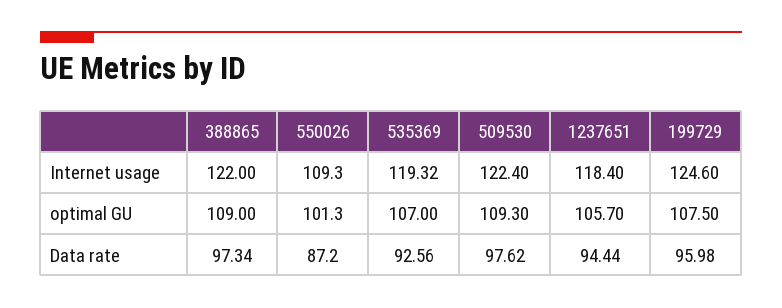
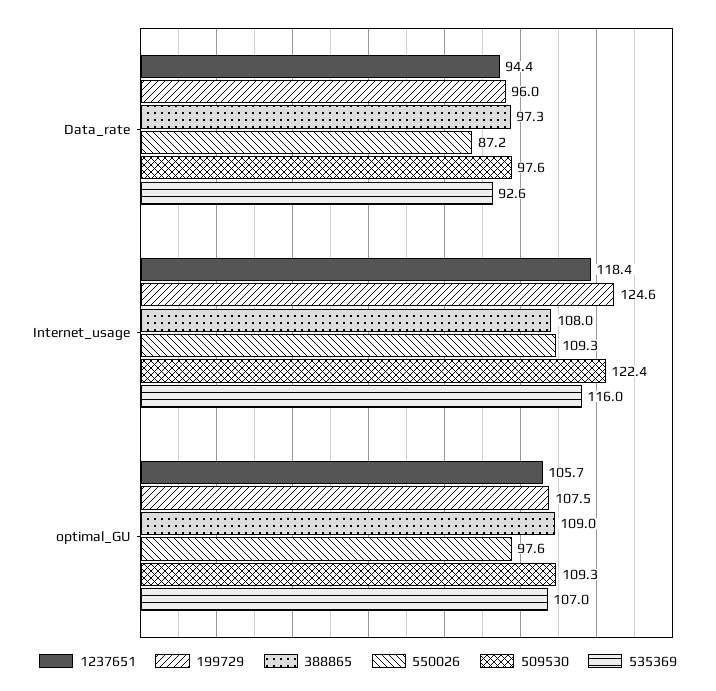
388865, Internet usage: 122 -> 108
535369, Internet usage: 119.32 -> 116
550026, optimal GU: 101.3 -> 97.6

